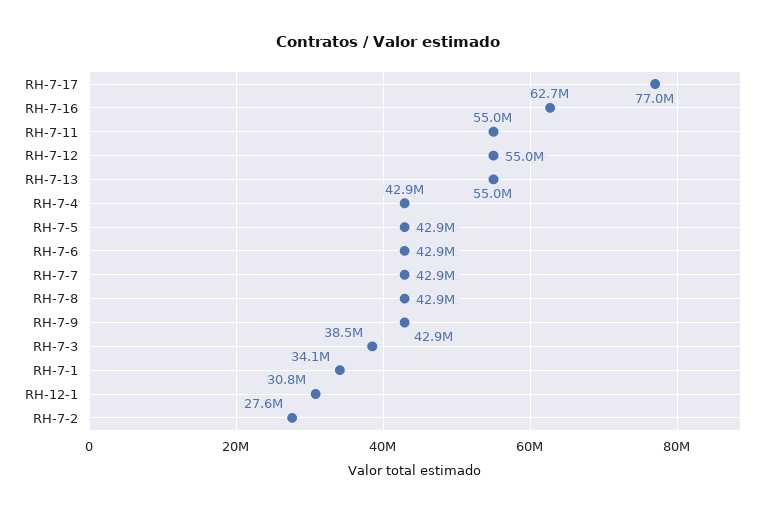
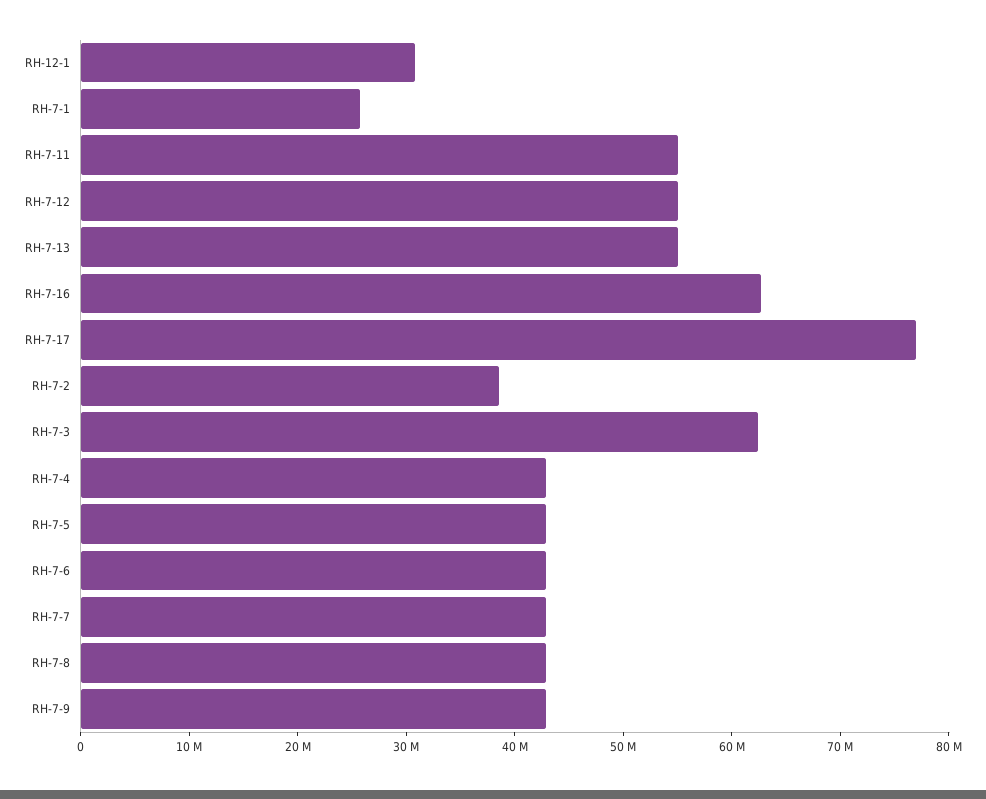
RH-7-3: 38500000 -> 62000000
RH-7-1: 34100000 -> 26000000
RH-7-2: 27600000 -> 38000000

